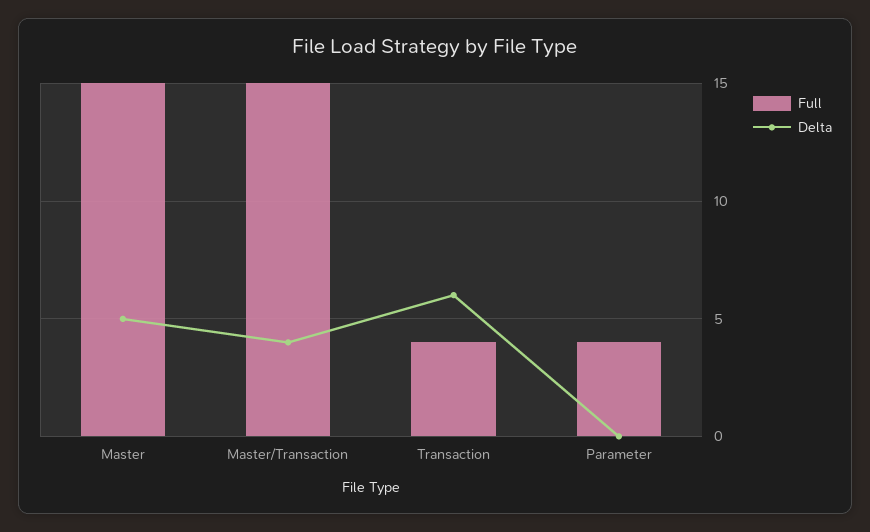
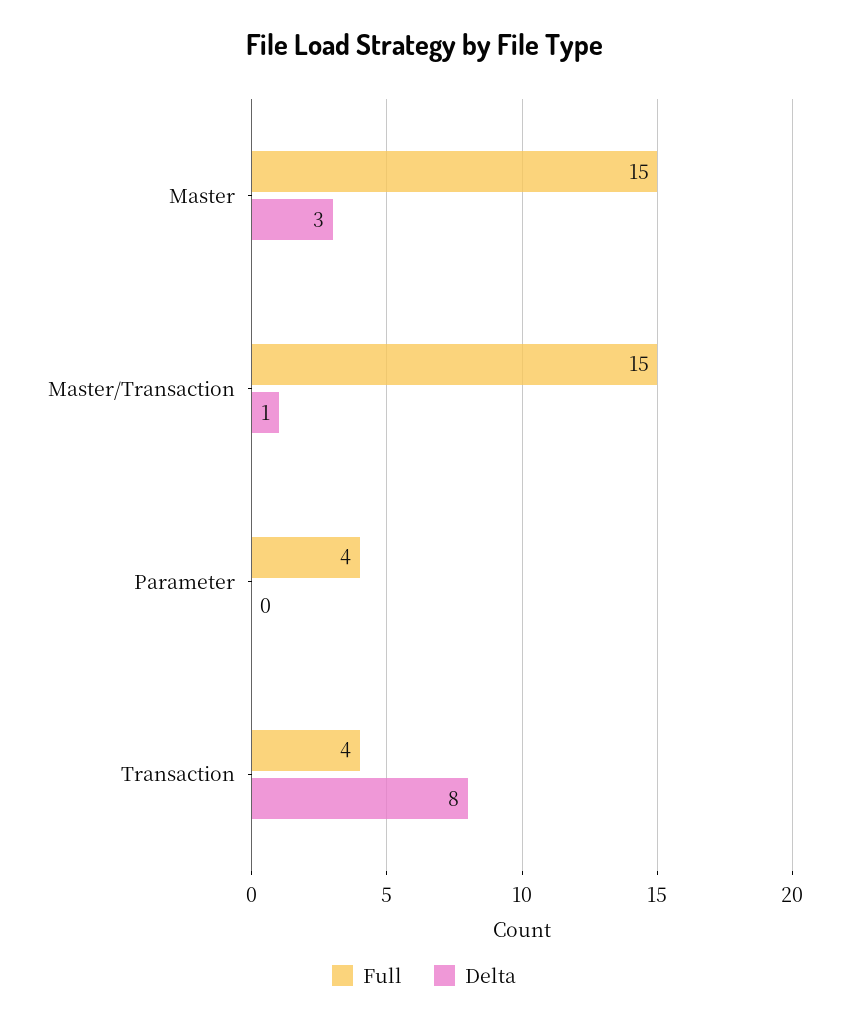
Delta, Master: 5 -> 3
Delta, Master/Transaction: 4 -> 1
Delta, Transaction: 6 -> 8

